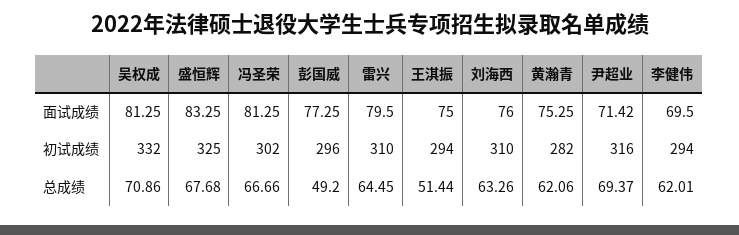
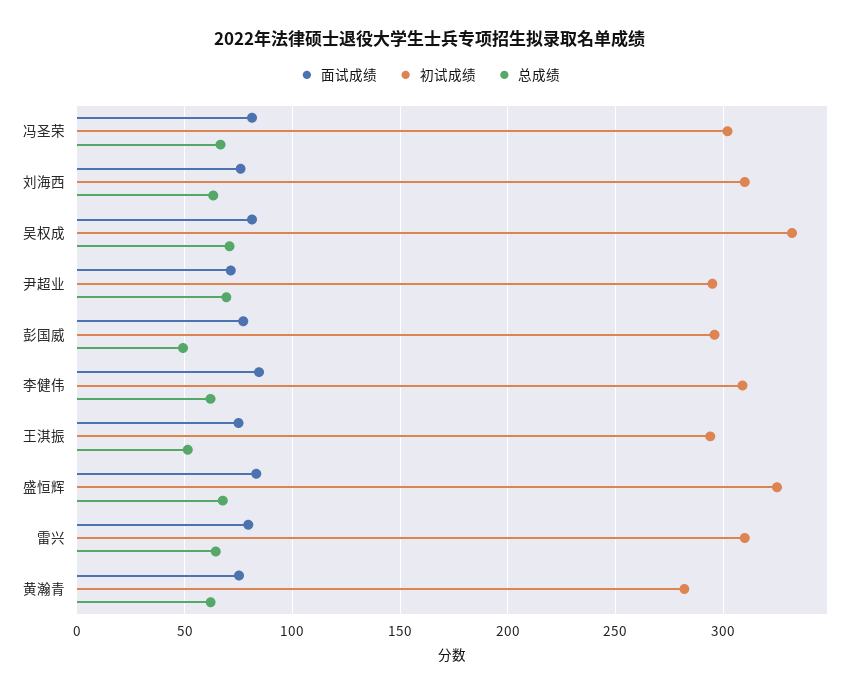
面试成绩, 李健伟: 69.5 -> 85
初试成绩, 尹超业: 316 -> 295
初试成绩, 李健伟: 294 -> 310

